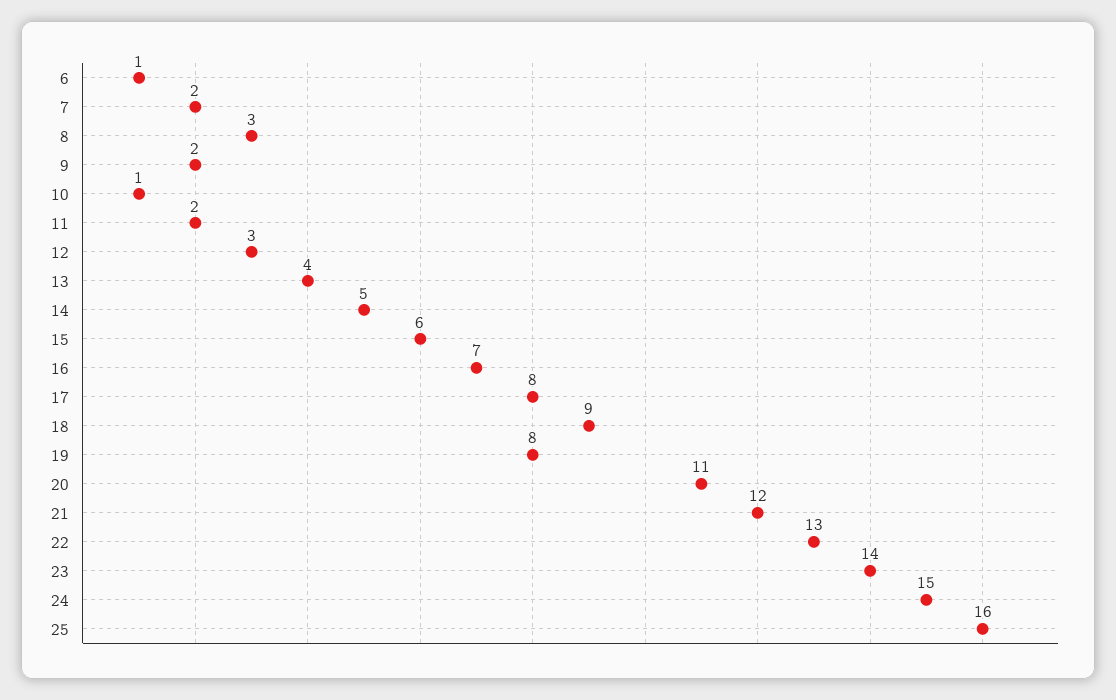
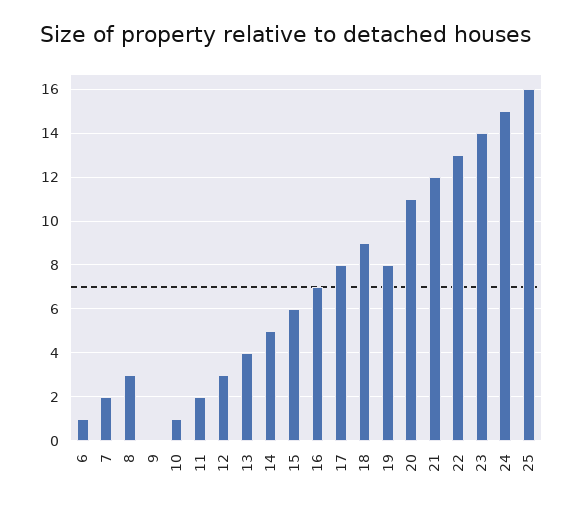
9: 2 -> 0

